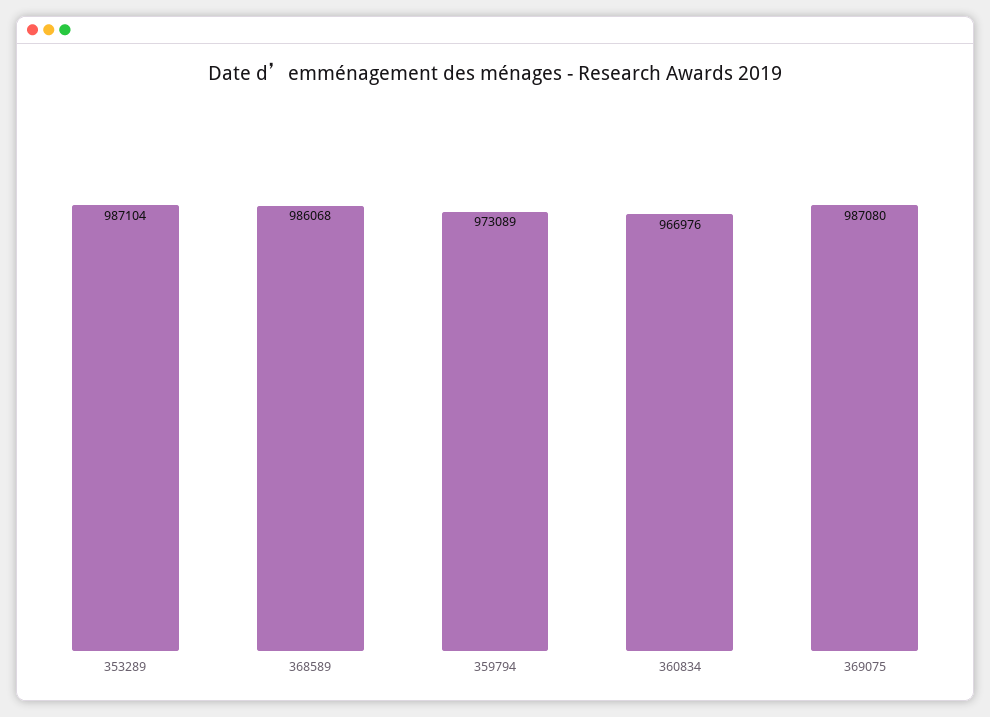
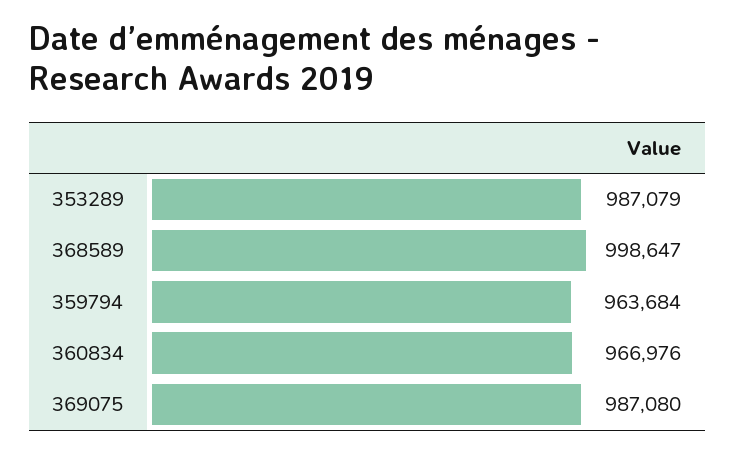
353289: 987104 -> 987079
368589: 986068 -> 998647
359794: 973089 -> 963684

